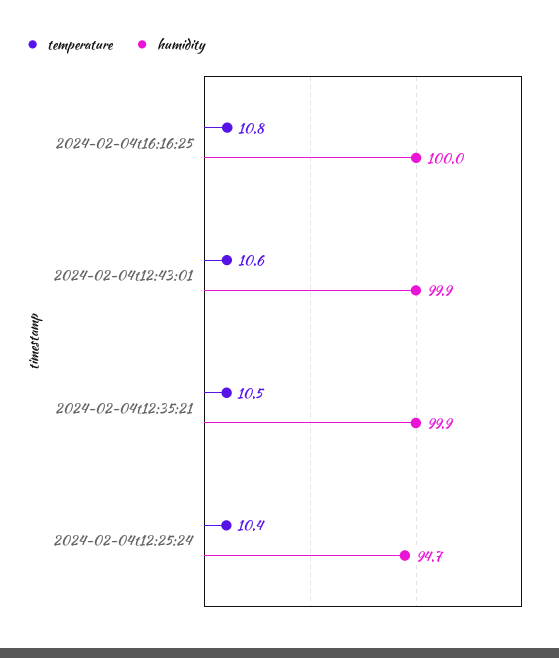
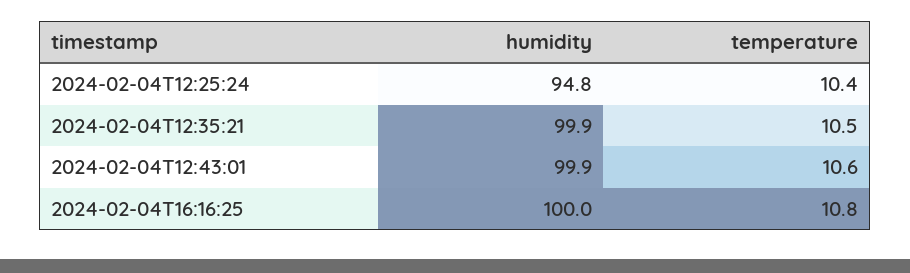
humidity, 2024-02-04t12:25:24: 94.7 -> 94.8

